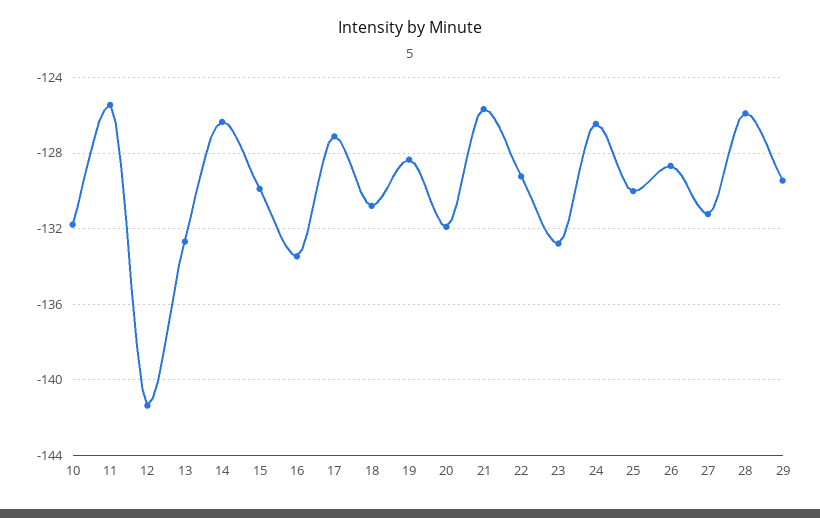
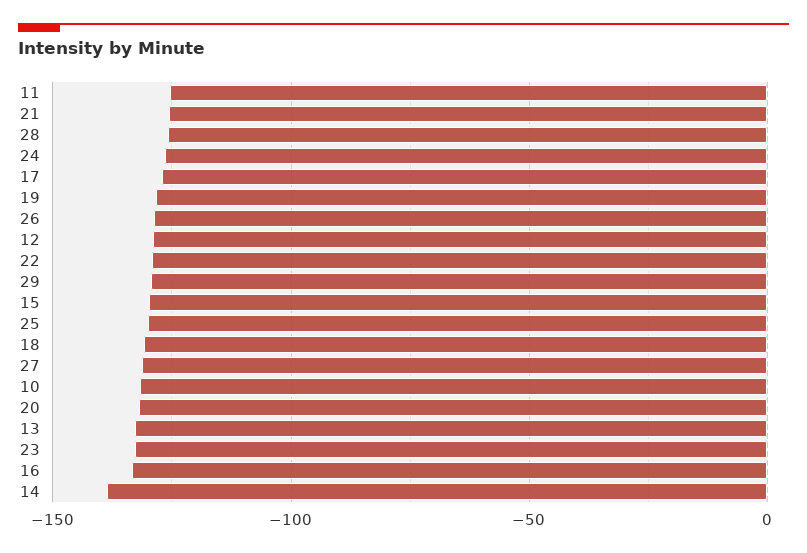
12: -141.5 -> -130
14: -126.5 -> -140

